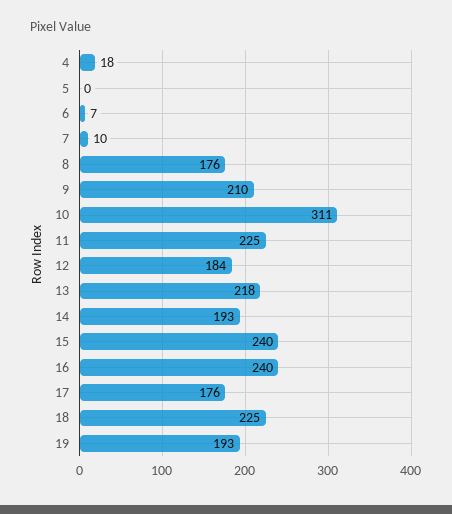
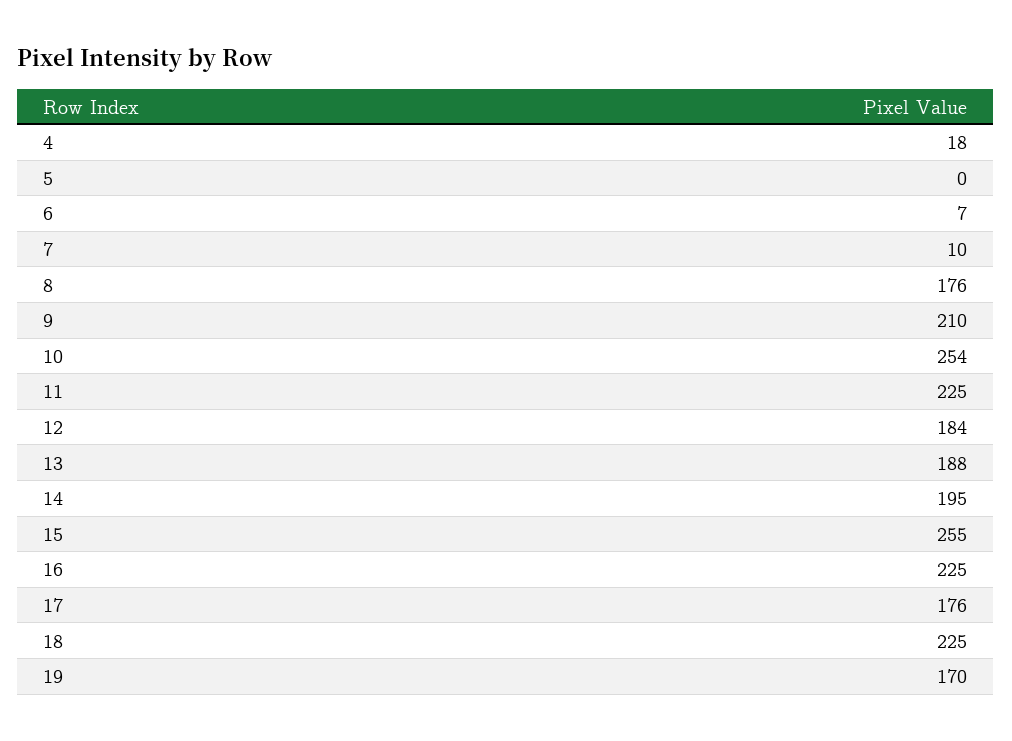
10: 311 -> 254
13: 218 -> 188
14: 193 -> 195
15: 240 -> 255
16: 240 -> 225
19: 193 -> 170

